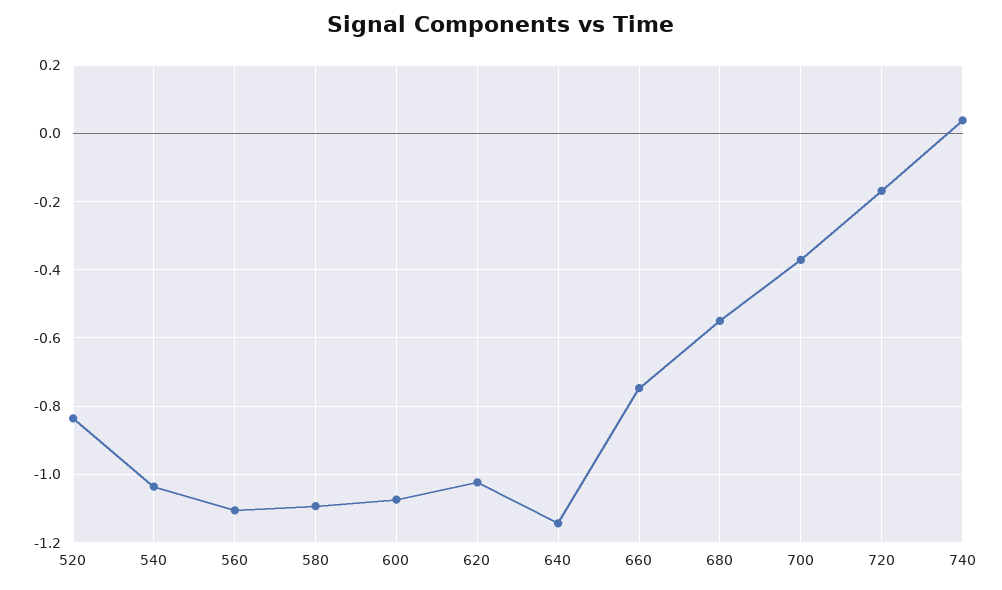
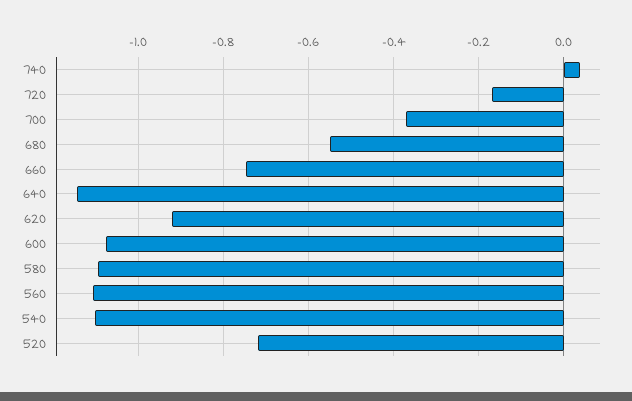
520: -0.84 -> -0.72
540: -1.04 -> -1.1
620: -1.02 -> -0.92

